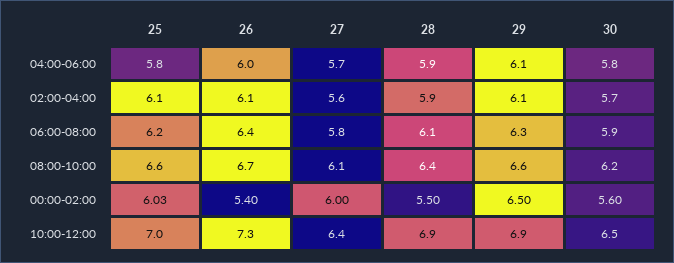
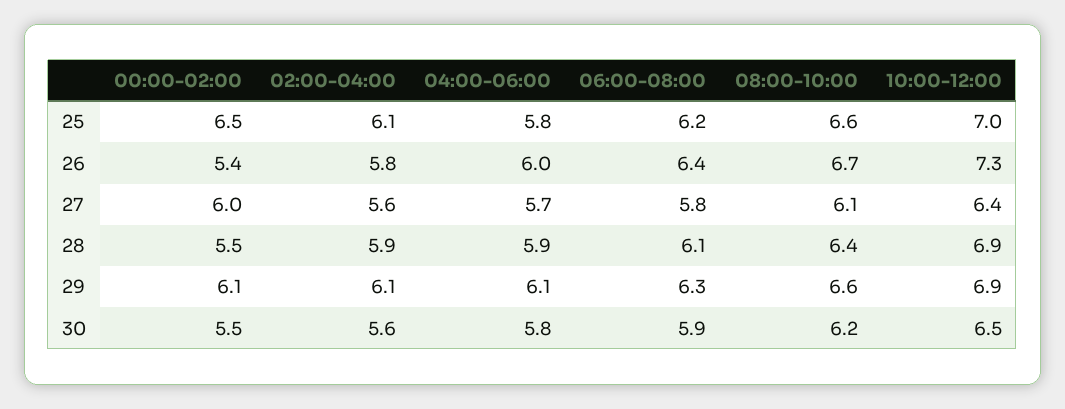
26, 02:00-04:00: 6.1 -> 5.8
30, 02:00-04:00: 5.7 -> 5.6
25, 00:00-02:00: 6.03 -> 6.5
29, 00:00-02:00: 6.5 -> 6.1
30, 00:00-02:00: 5.6 -> 5.5

